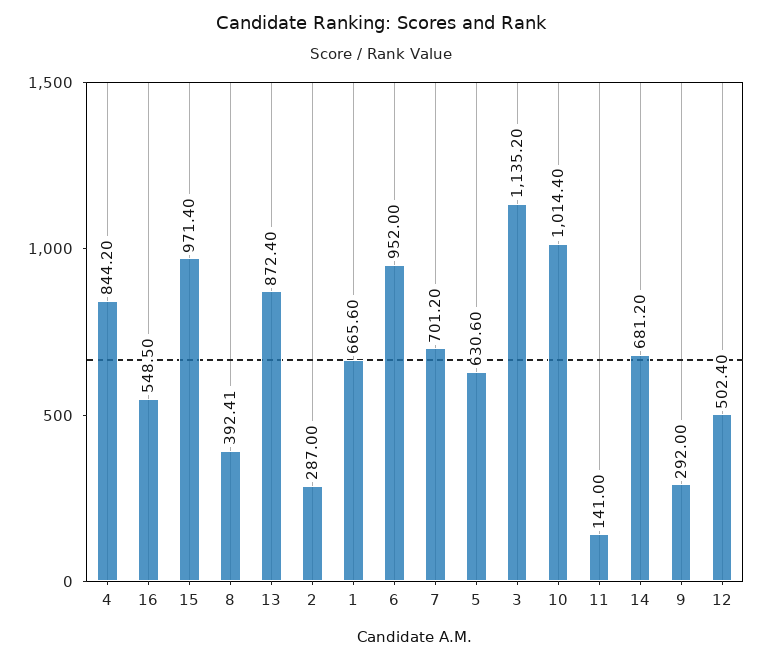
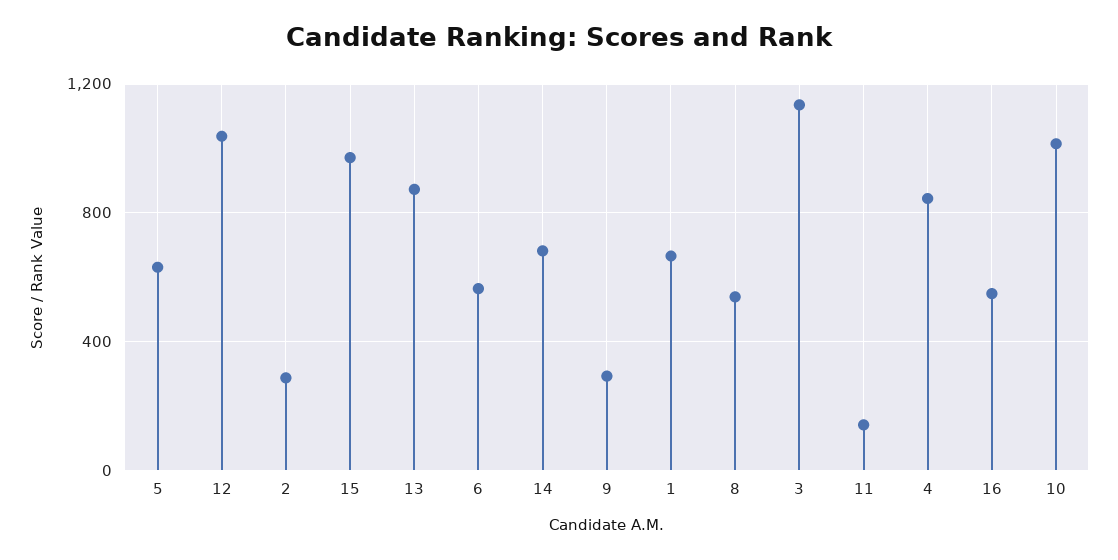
8: 392.41 -> 550
6: 952 -> 550
7: 701.2 -> none
12: 502.4 -> 1050

